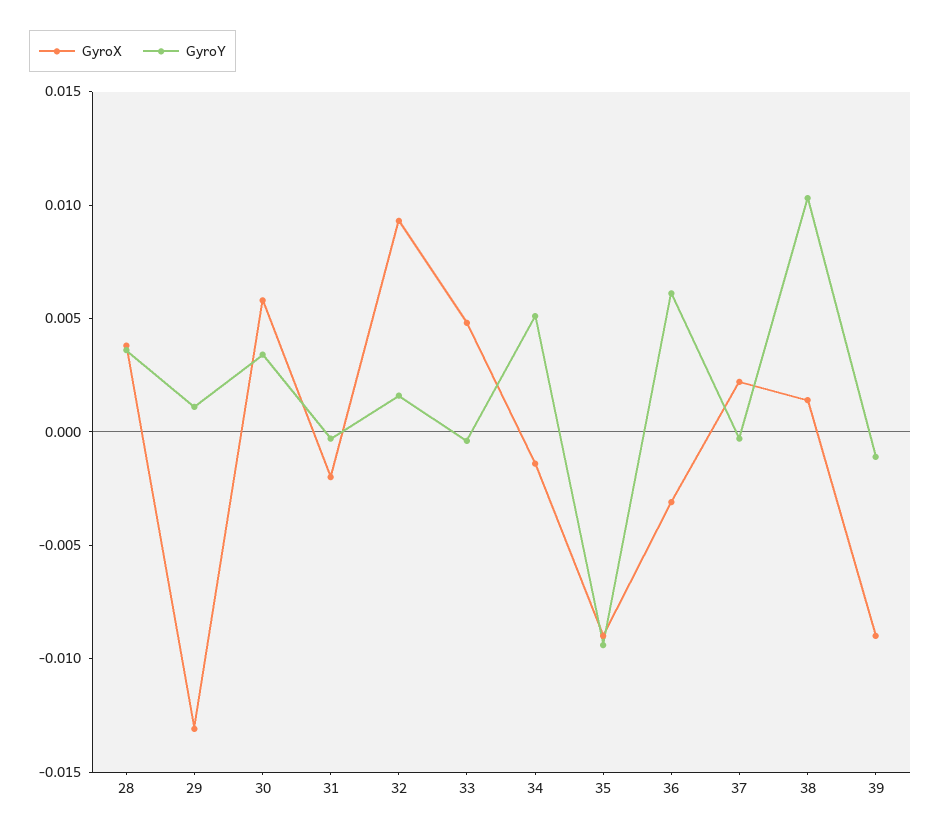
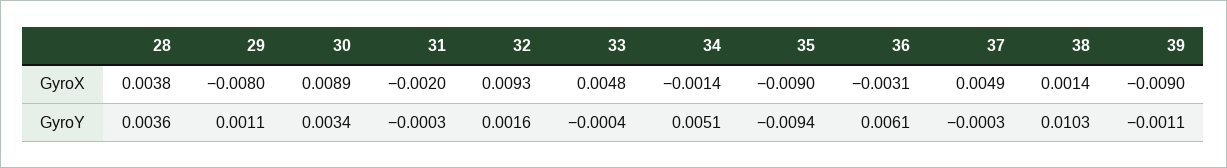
GyroX, 29: -0.013 -> -0.008
GyroX, 30: 0.006 -> 0.0089
GyroX, 37: 0.002 -> 0.0049

